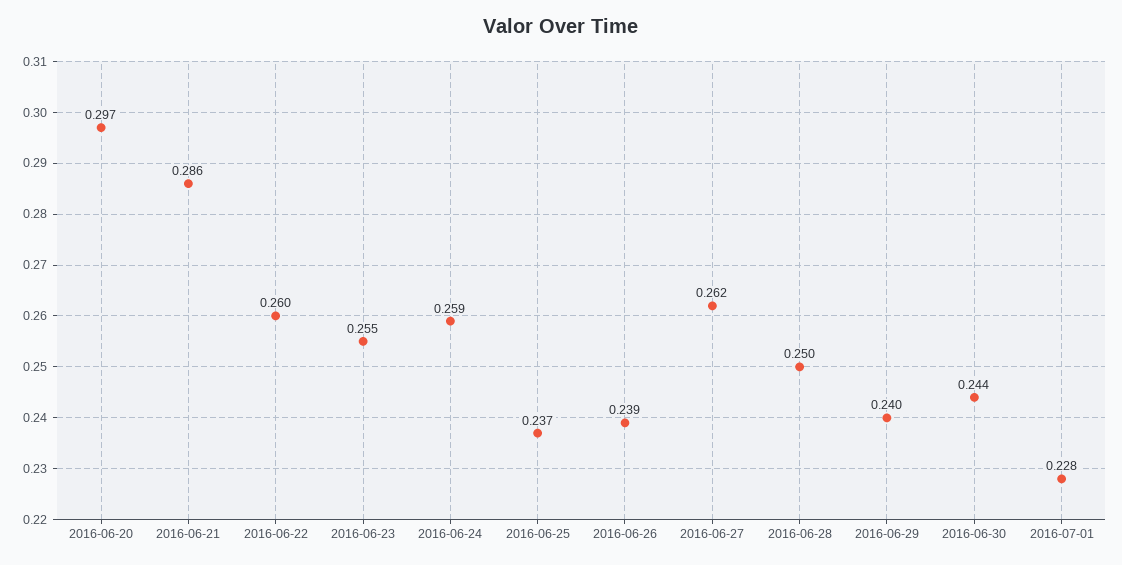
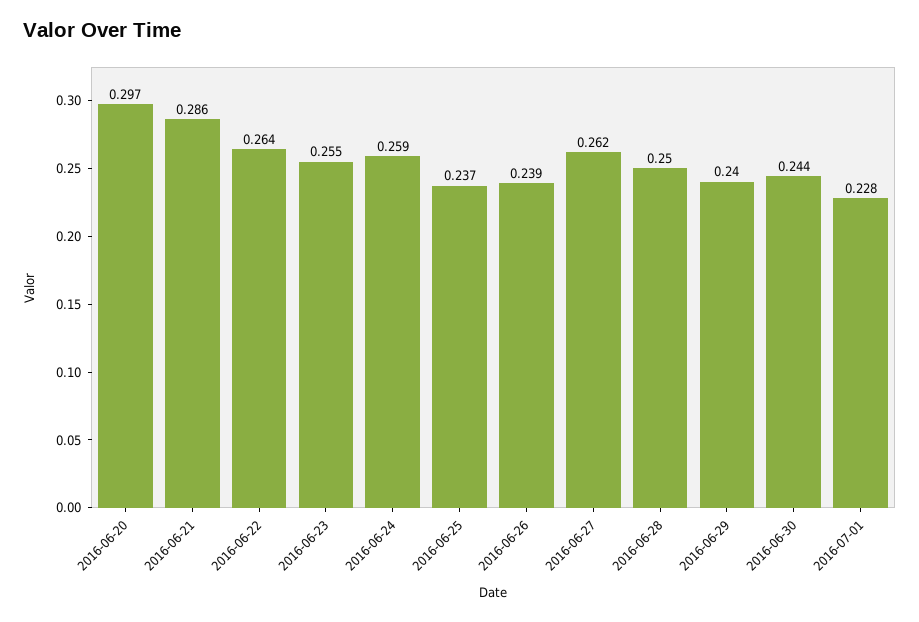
2016-06-22: 0.26 -> 0.264

